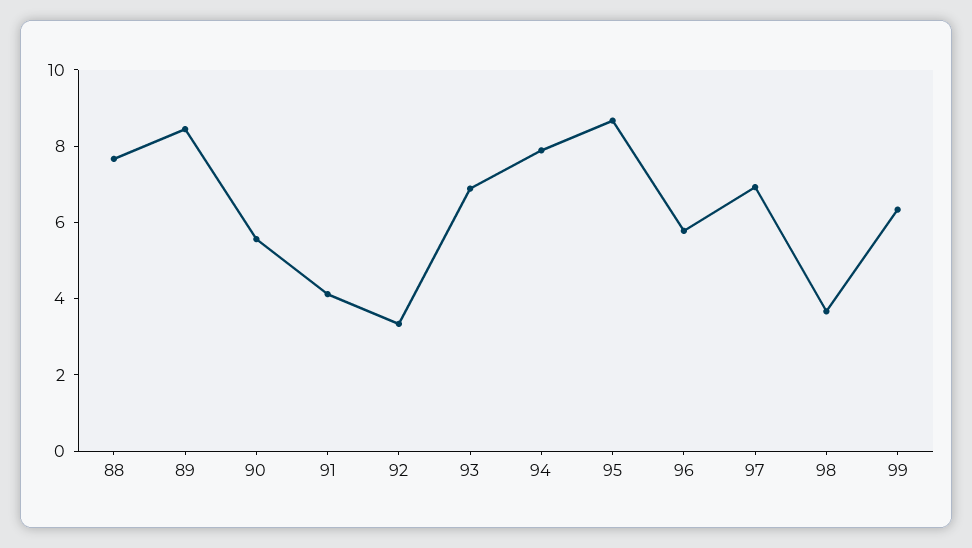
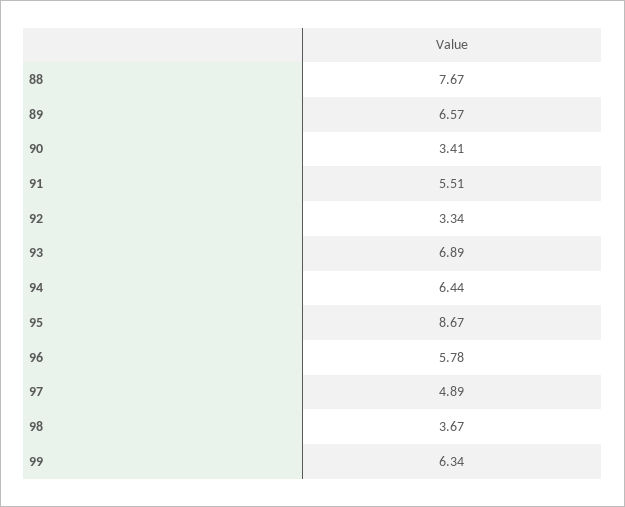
89: 8.5 -> 6.57
90: 5.5 -> 3.41
91: 4 -> 5.51
94: 8 -> 6.44
97: 7 -> 4.89

